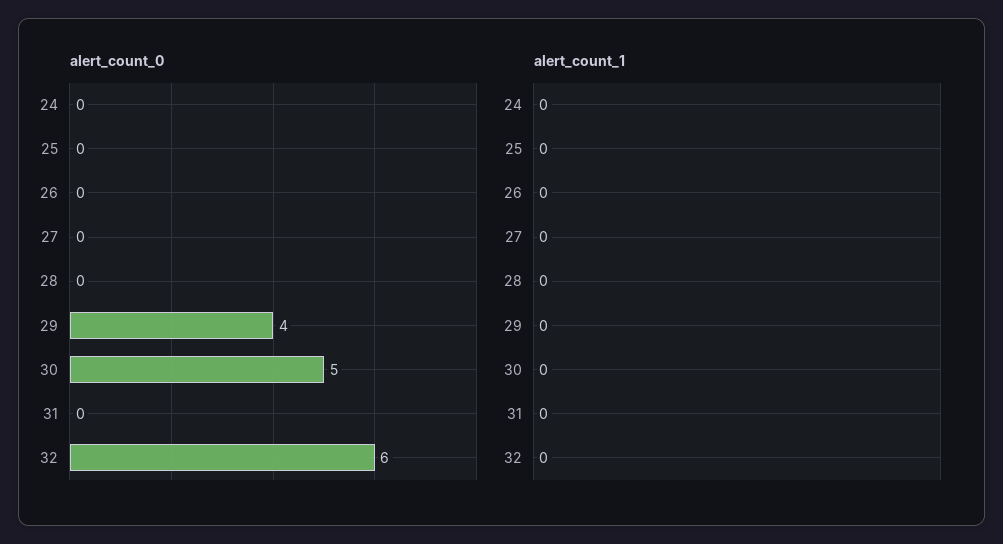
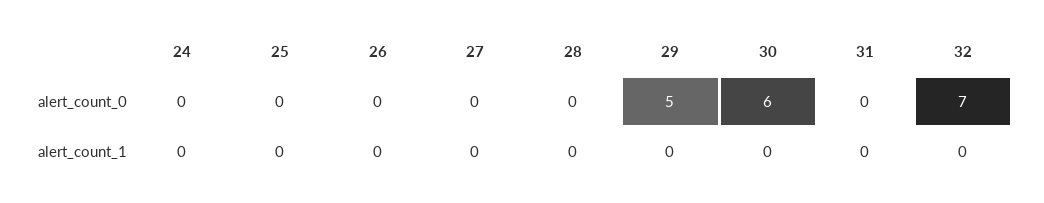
alert_count_0, 29: 4 -> 5
alert_count_0, 30: 5 -> 6
alert_count_0, 32: 6 -> 7

